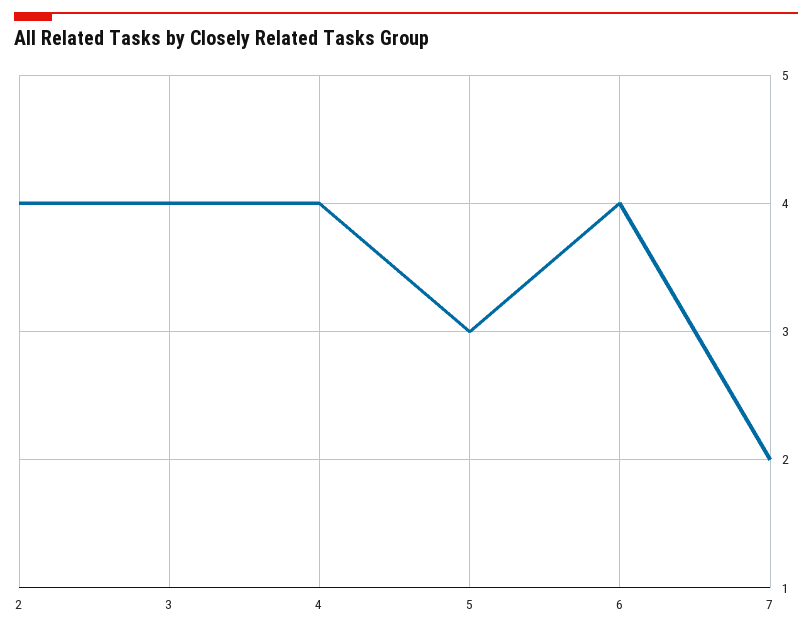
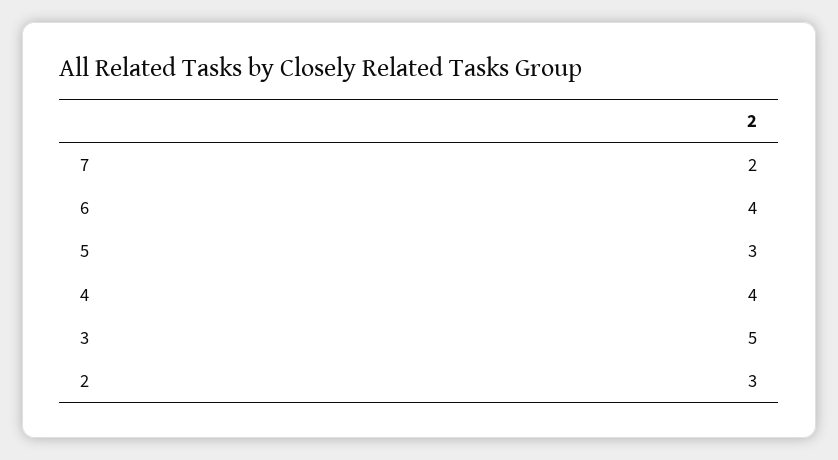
2: 4 -> 3
3: 4 -> 5

